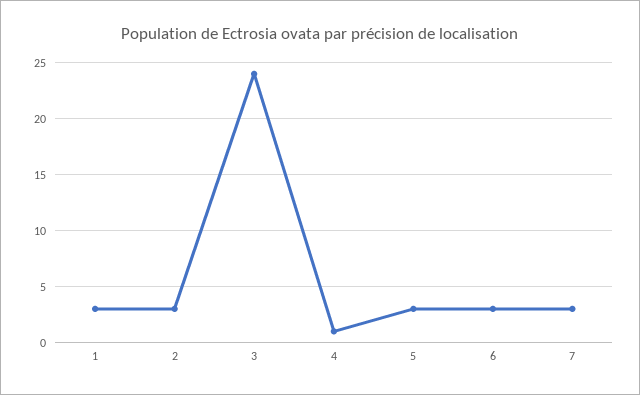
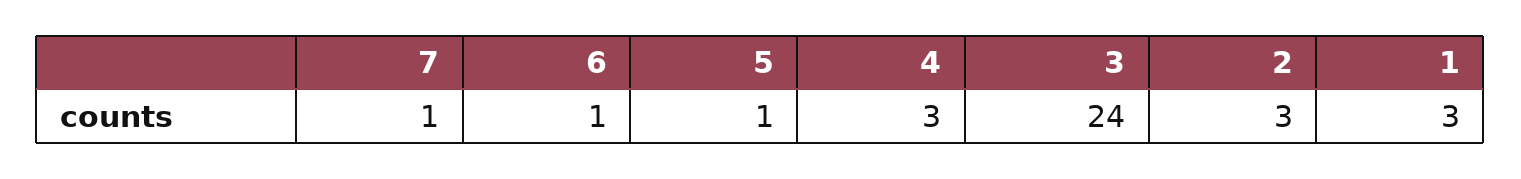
4: 1 -> 3
5: 3 -> 1
6: 3 -> 1
7: 3 -> 1

